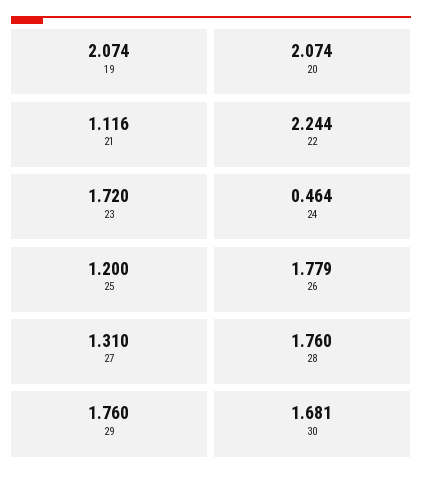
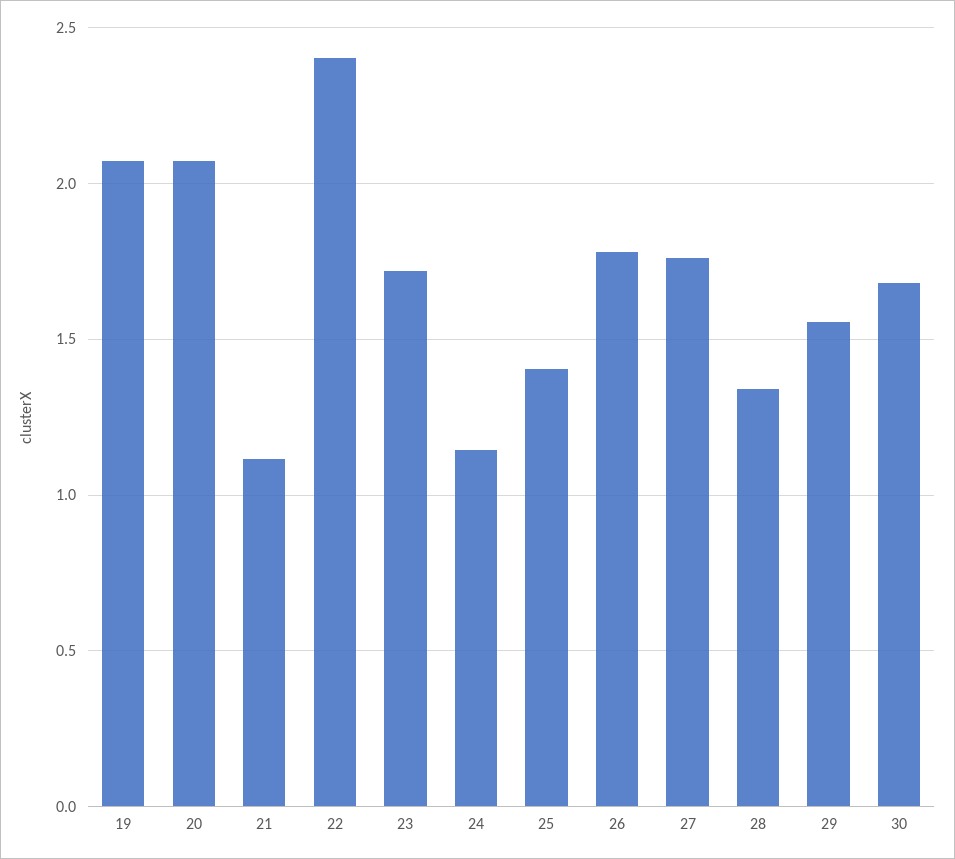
22: 2.244 -> 2.4
24: 0.464 -> 1.15
25: 1.2 -> 1.4
27: 1.31 -> 1.75
28: 1.76 -> 1.35
29: 1.76 -> 1.55

